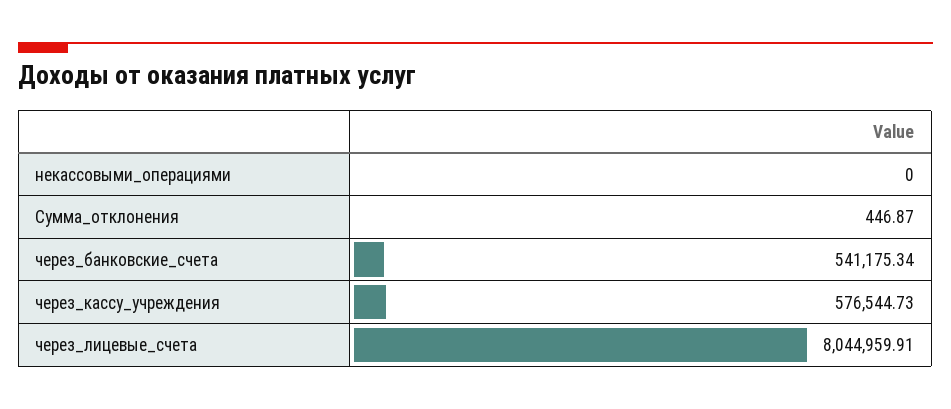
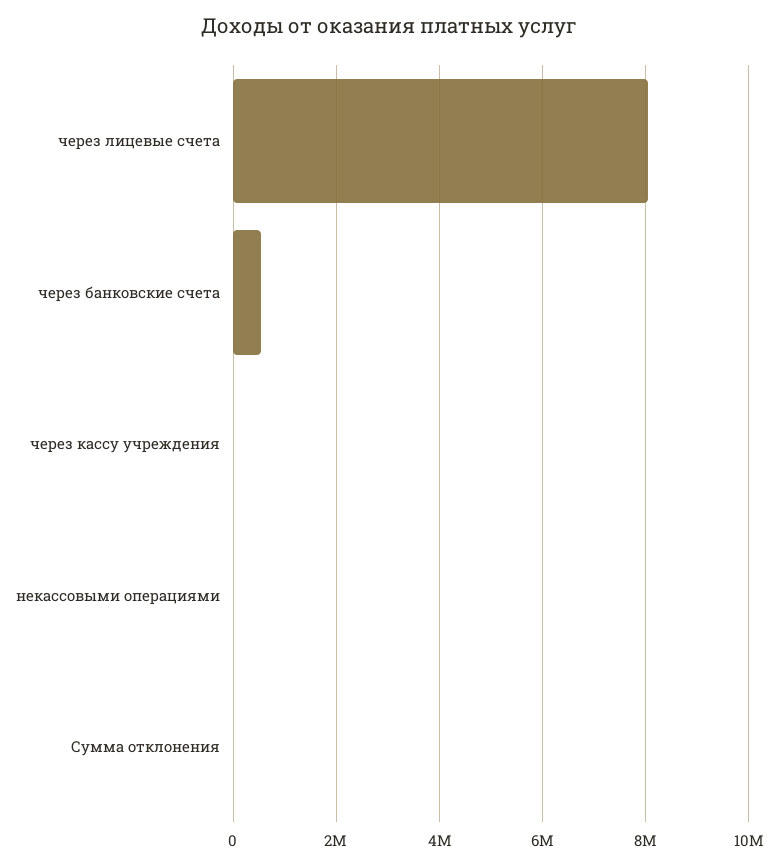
через_кассу_учреждения: 576544.73 -> 0

